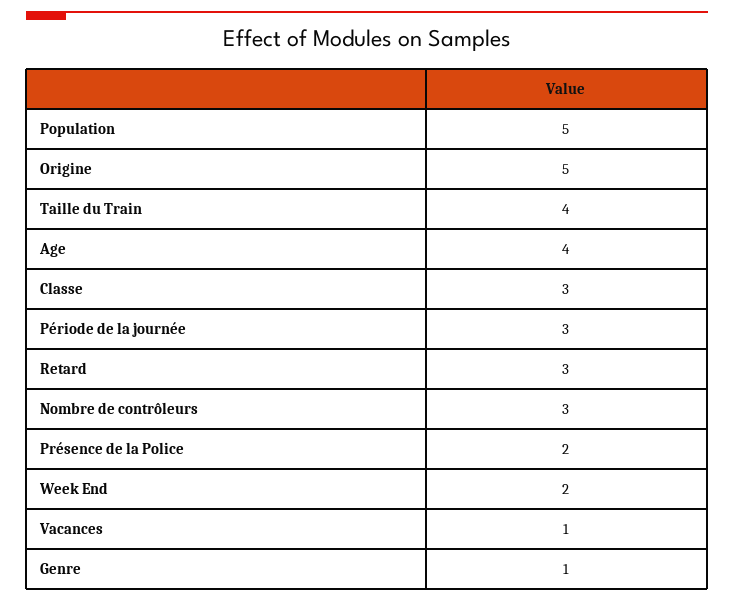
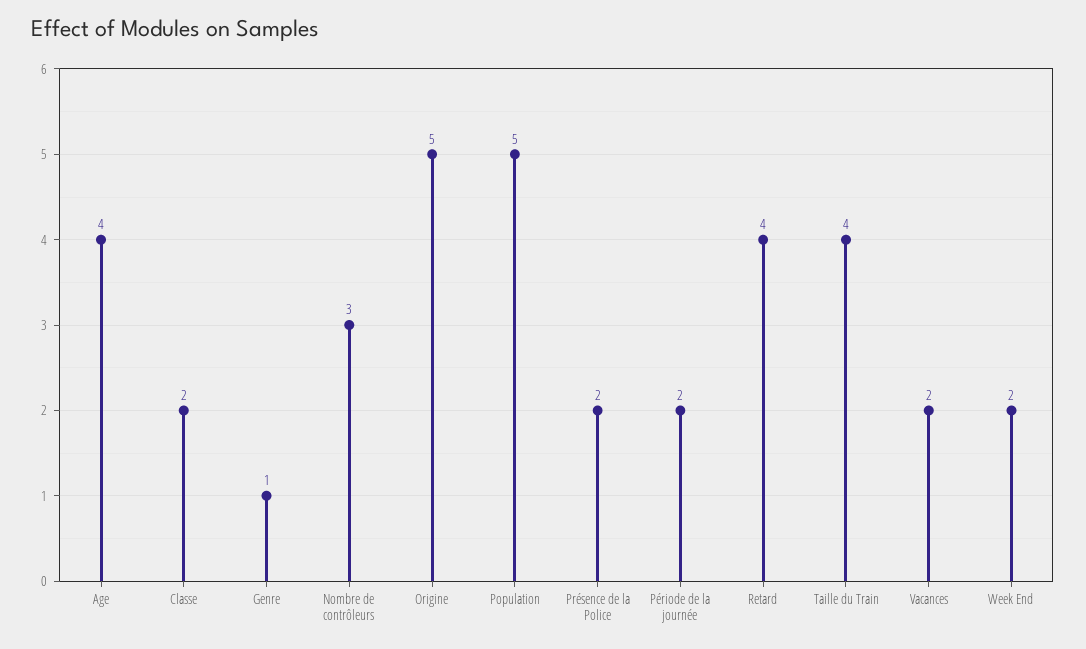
Classe: 3 -> 2
Période de la journée: 3 -> 2
Retard: 3 -> 4
Vacances: 1 -> 2

